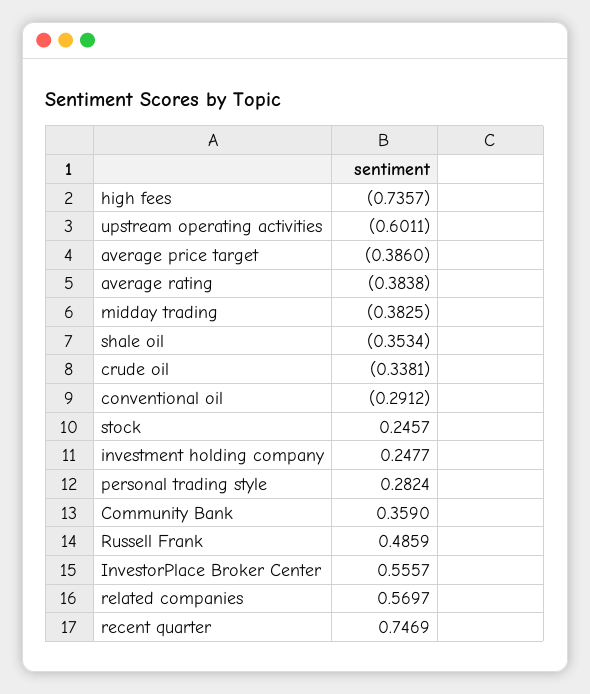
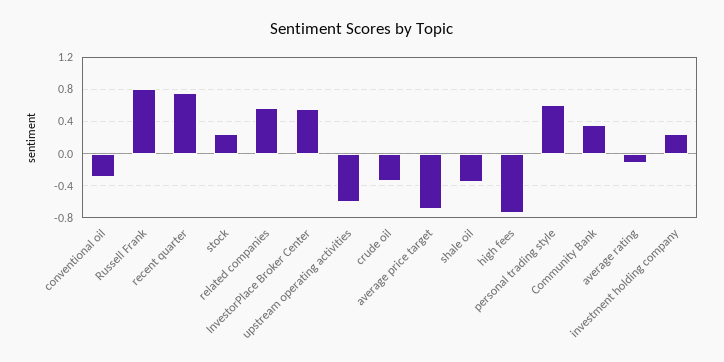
average price target: -0.386 -> -0.7
average rating: -0.3838 -> -0.1
midday trading: -0.3825 -> none
personal trading style: 0.2824 -> 0.6
Russell Frank: 0.4859 -> 0.8

